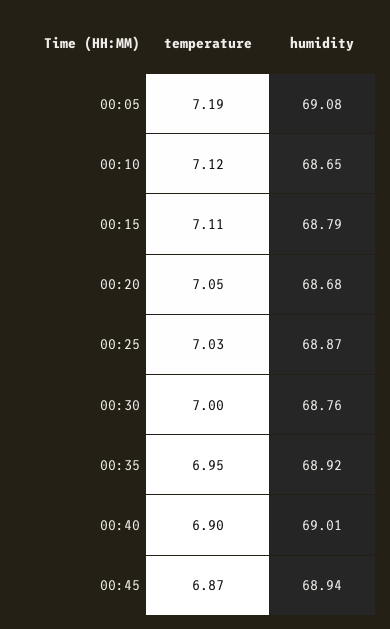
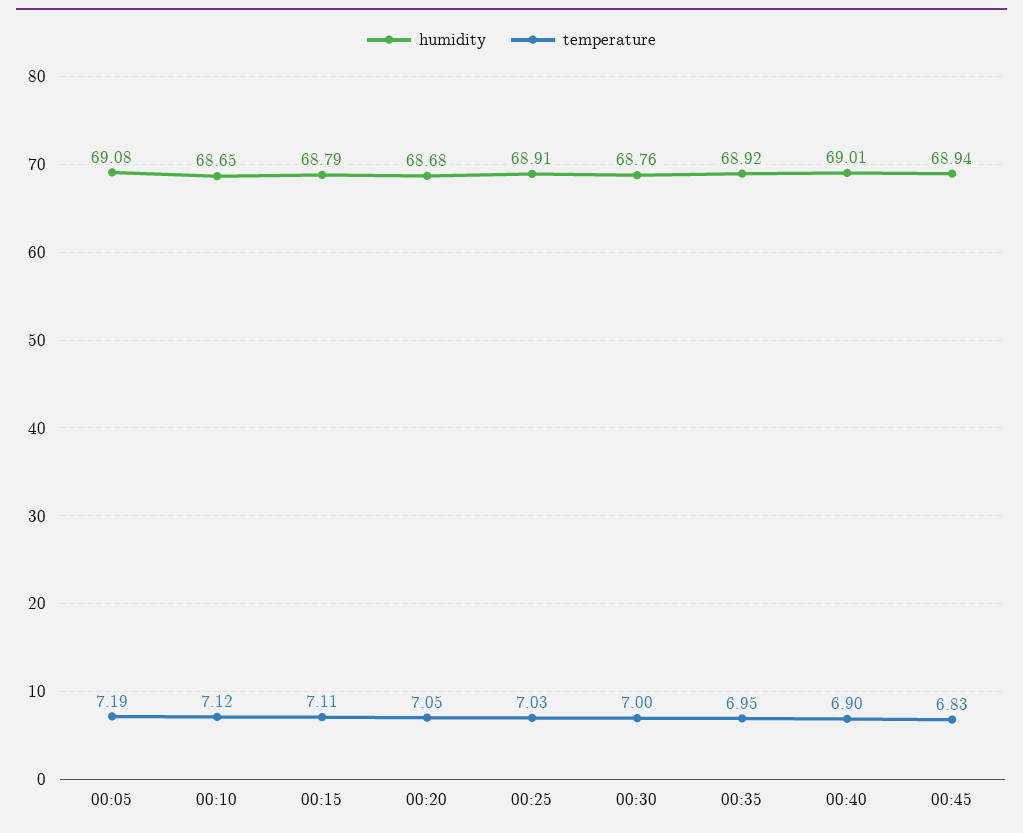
humidity, 00:25: 68.87 -> 68.91
temperature, 00:45: 6.87 -> 6.83

